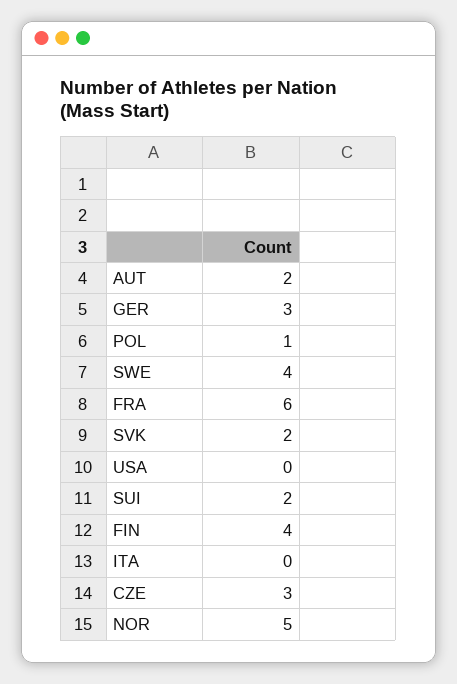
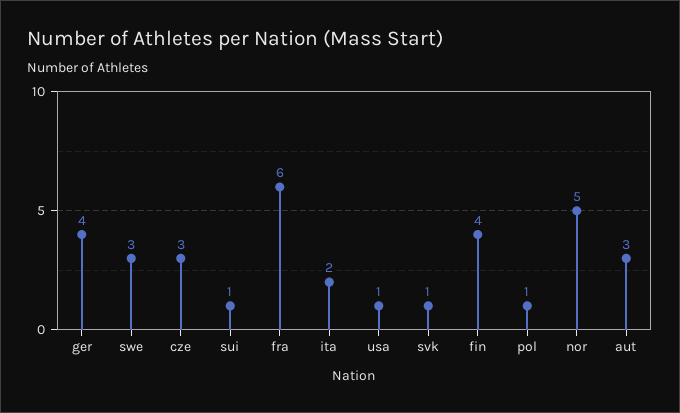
AUT: 2 -> 3
GER: 3 -> 4
SWE: 4 -> 3
SVK: 2 -> 1
USA: 0 -> 1
SUI: 2 -> 1
ITA: 0 -> 2

